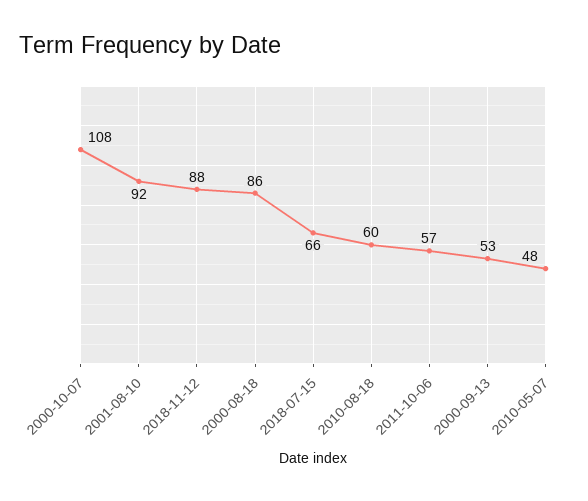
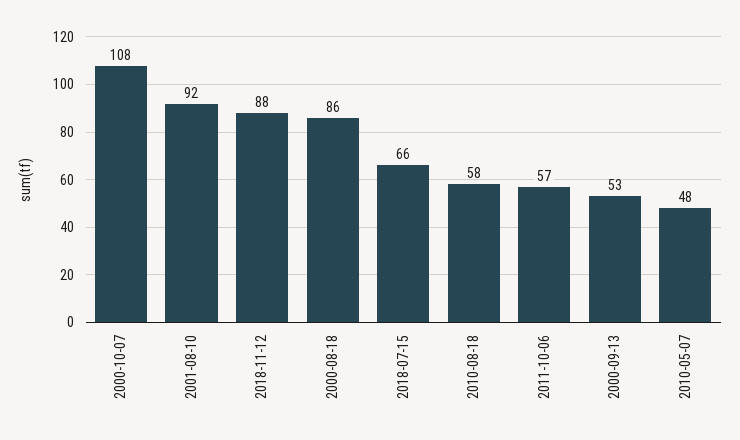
2010-08-18: 60 -> 58

